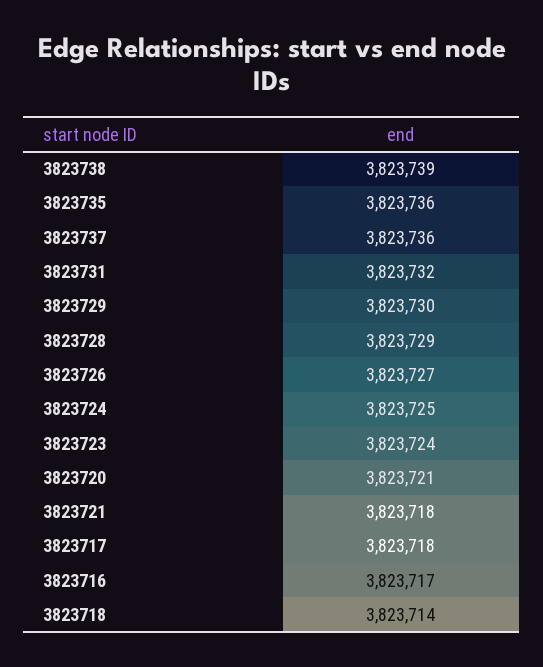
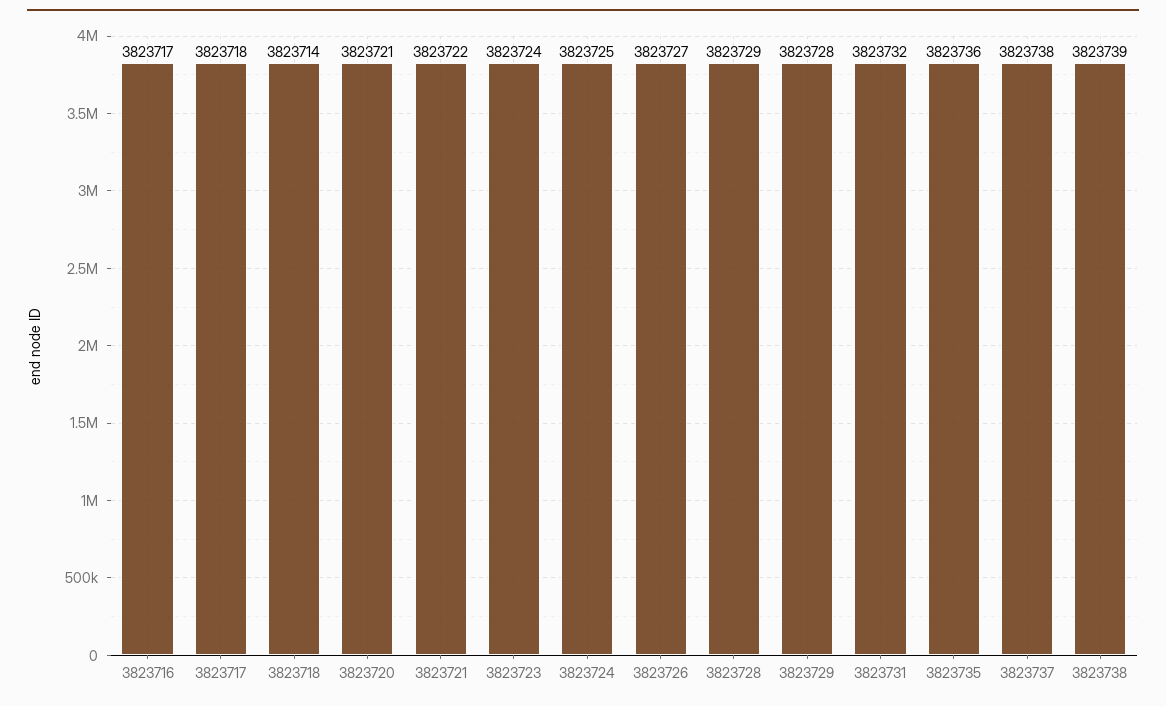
3823737: 3823736 -> 3823738
3823729: 3823730 -> 3823728
3823721: 3823718 -> 3823722

